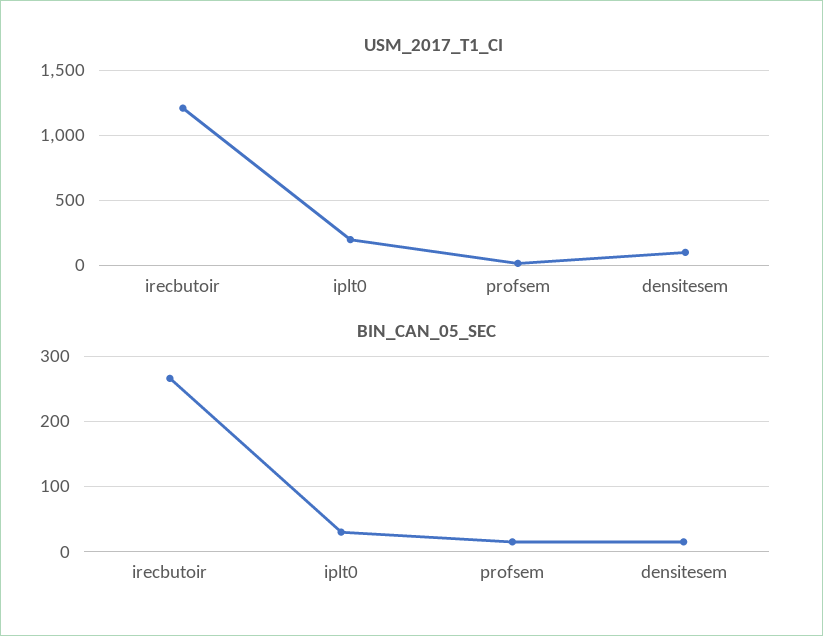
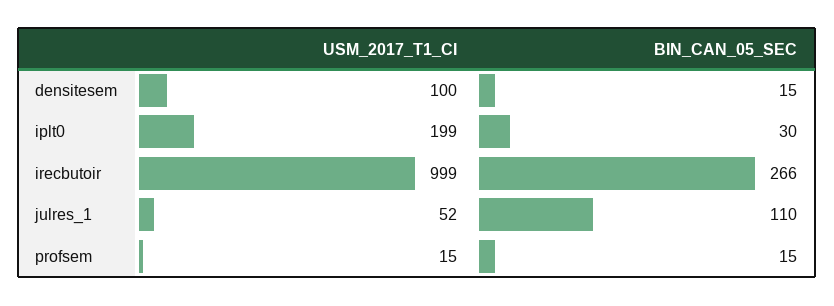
USM_2017_T1_CI, irecbutoir: 1200 -> 999
USM_2017_T1_CI, julres_1: none -> 52
BIN_CAN_05_SEC, julres_1: none -> 110

